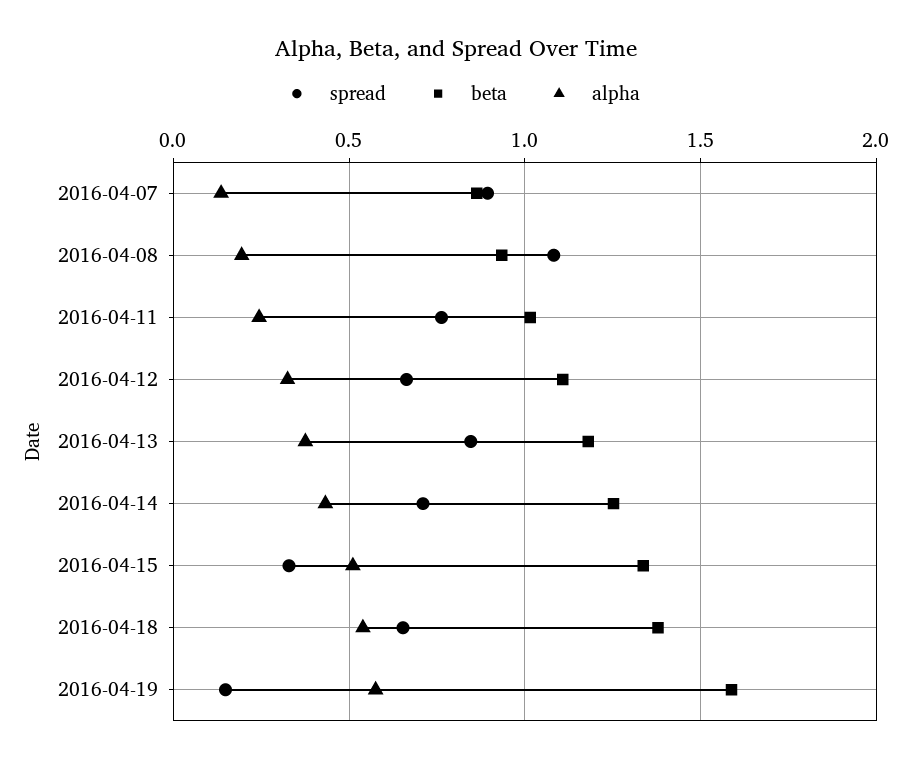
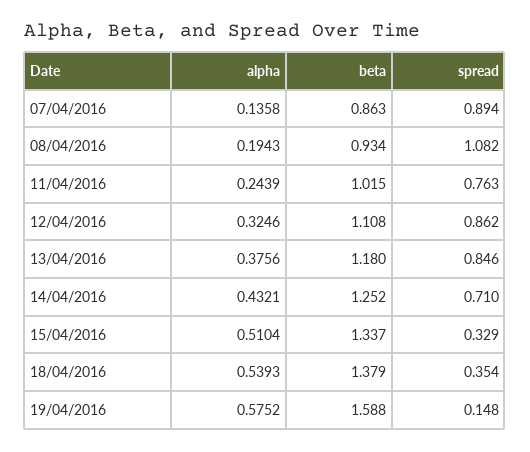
spread, 2016-04-12: 0.65 -> 0.862
spread, 2016-04-18: 0.65 -> 0.354

